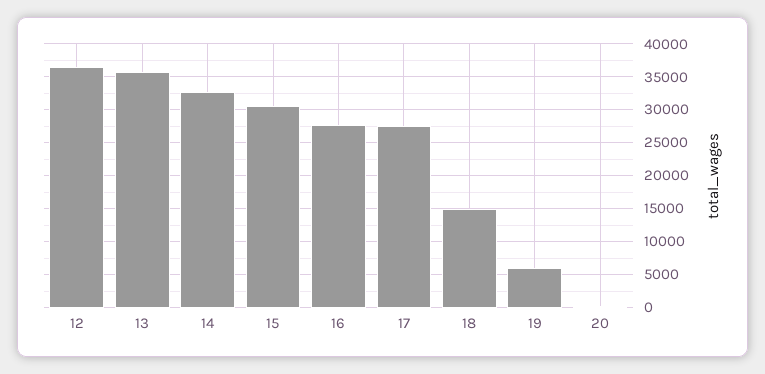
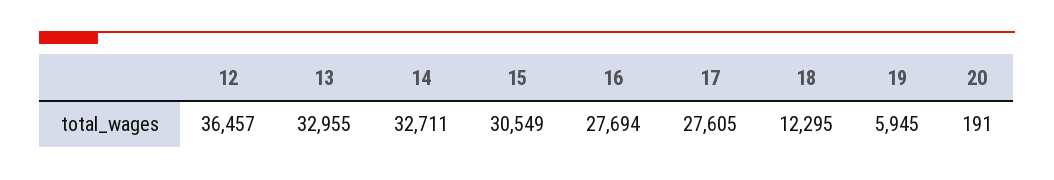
13: 36000 -> 32955
18: 15000 -> 12295

